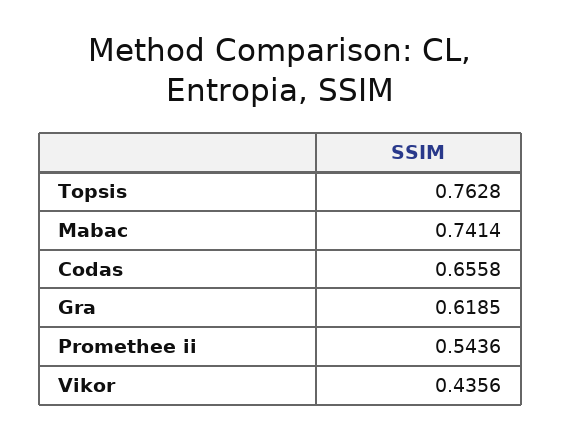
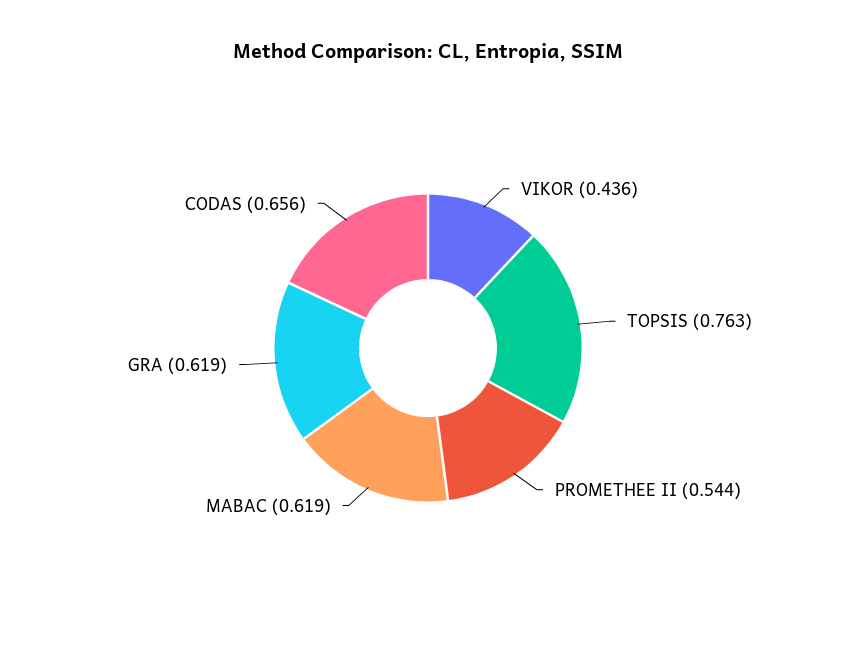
Mabac: 0.7414 -> 0.619

